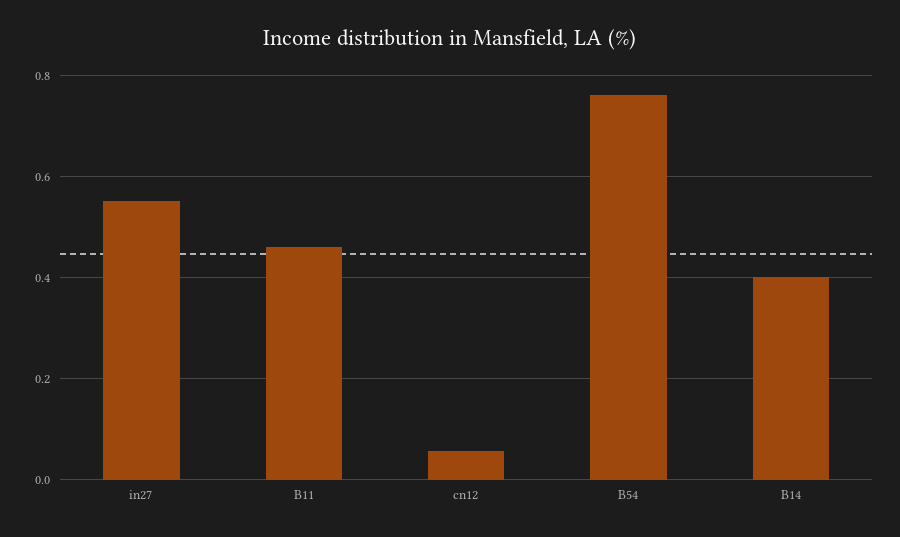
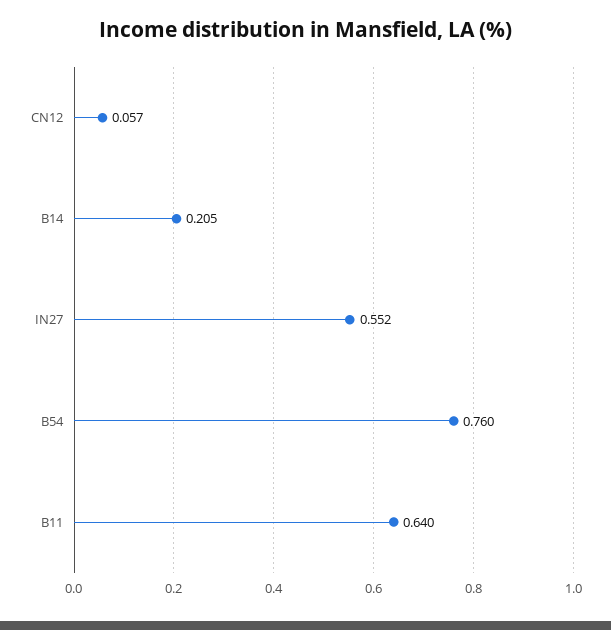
B11: 0.46 -> 0.64
B14: 0.4 -> 0.205

